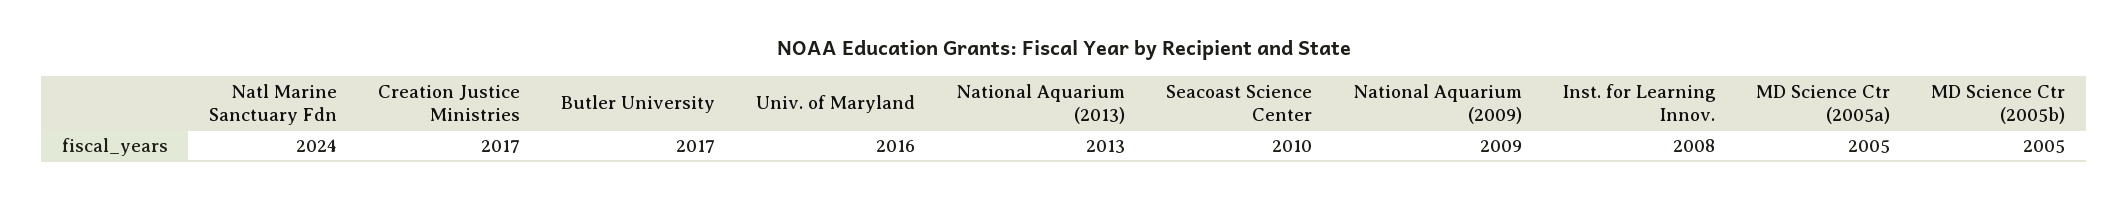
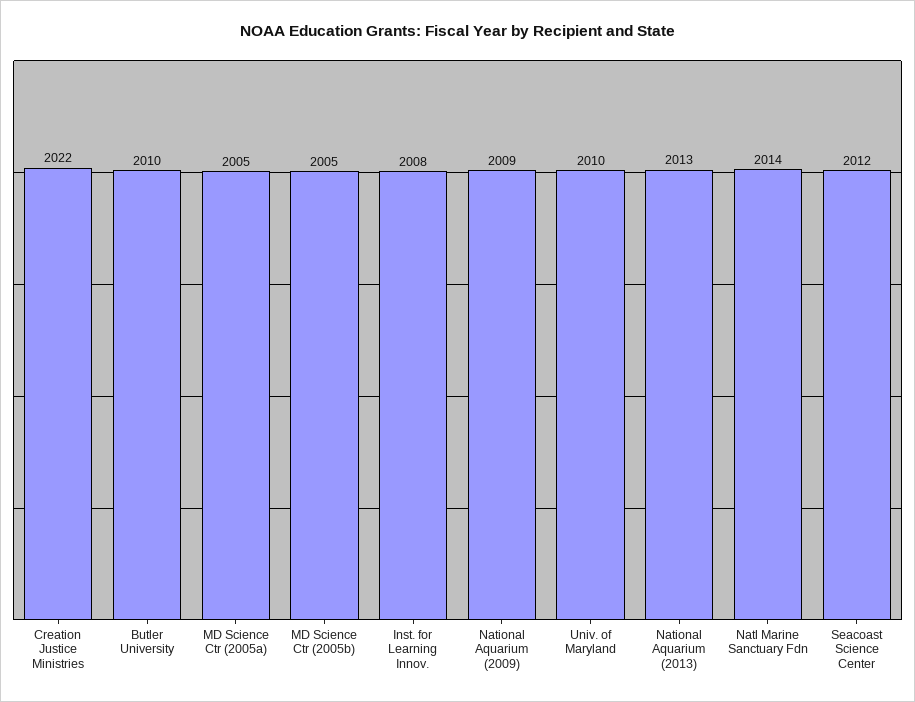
Natl Marine Sanctuary Fdn: 2024 -> 2014
Creation Justice Ministries: 2017 -> 2022
Butler University: 2017 -> 2010
Univ. of Maryland: 2016 -> 2010
Seacoast Science Center: 2010 -> 2012

